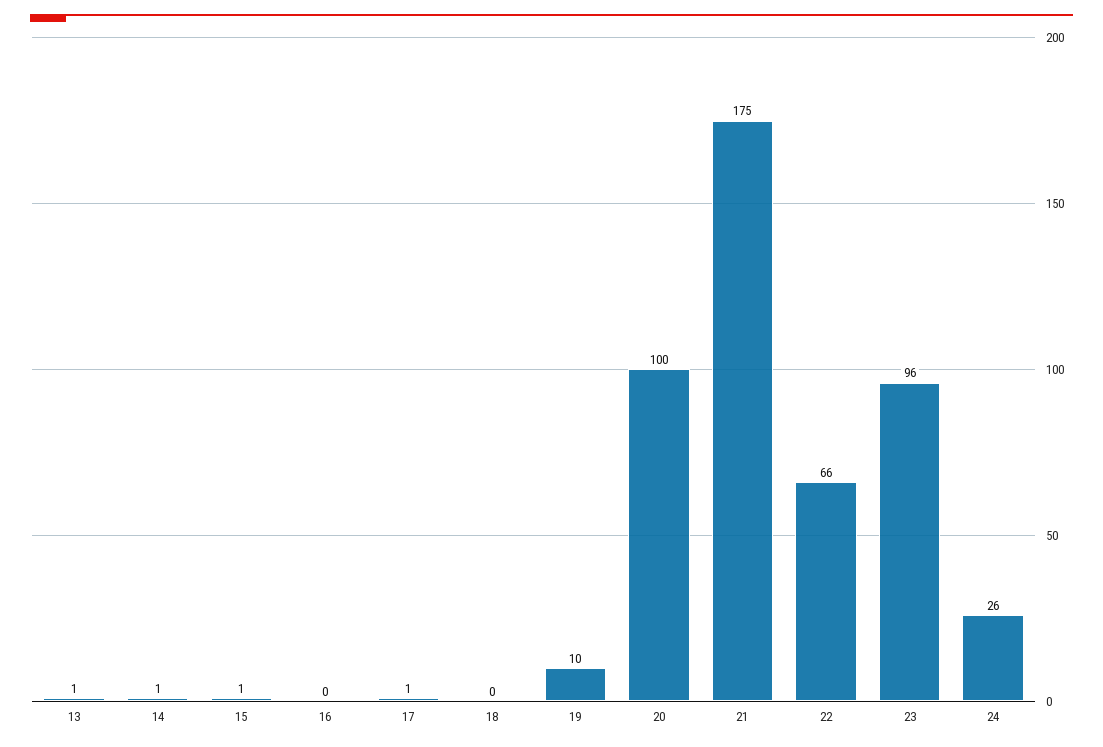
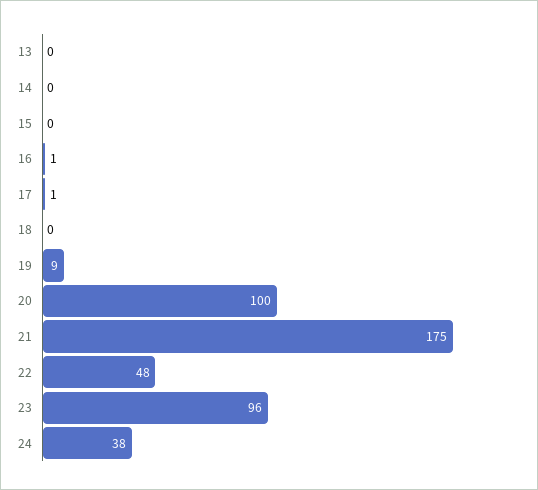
13: 1 -> 0
14: 1 -> 0
15: 1 -> 0
16: 0 -> 1
19: 10 -> 9
22: 66 -> 48
24: 26 -> 38

